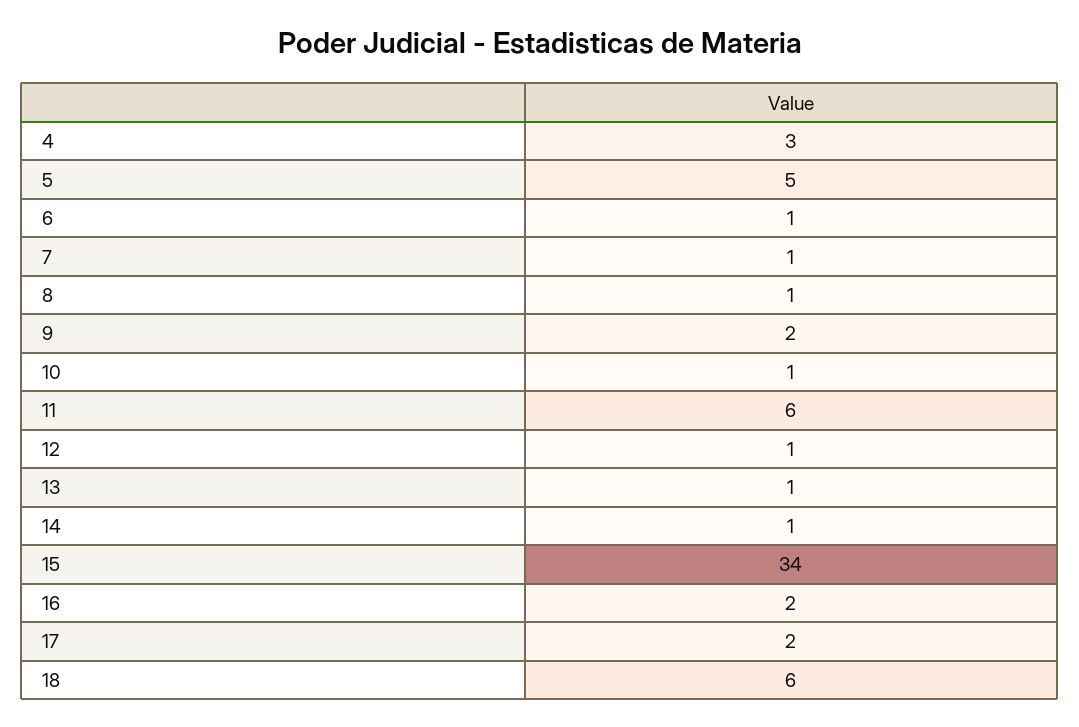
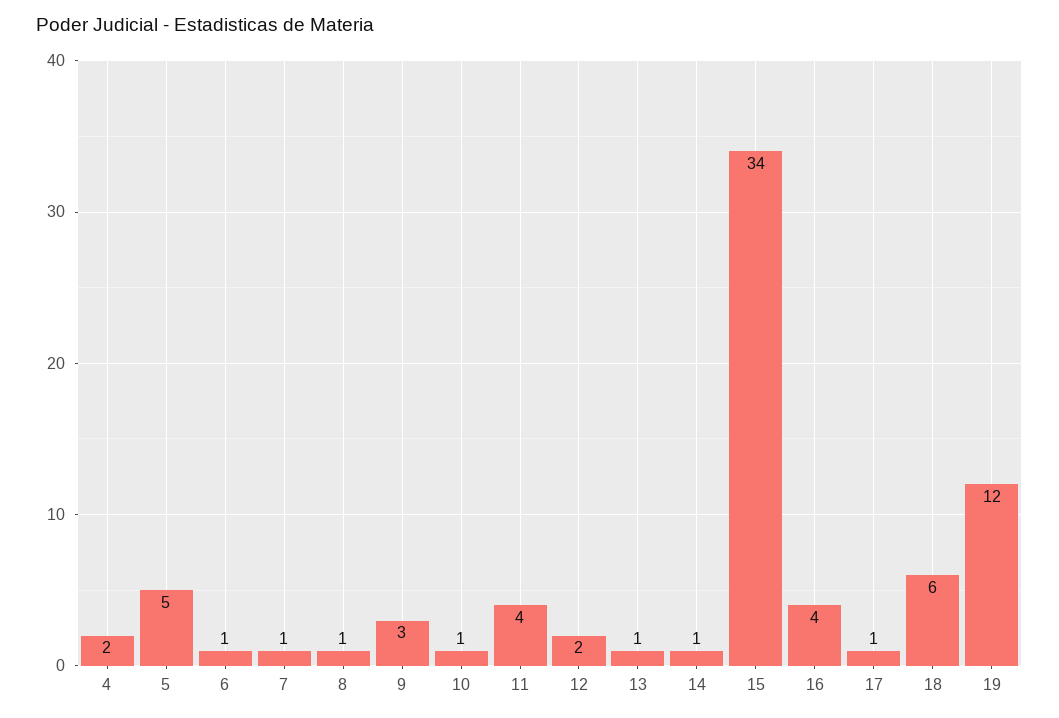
4: 3 -> 2
9: 2 -> 3
11: 6 -> 4
12: 1 -> 2
16: 2 -> 4
17: 2 -> 1
19: none -> 12

